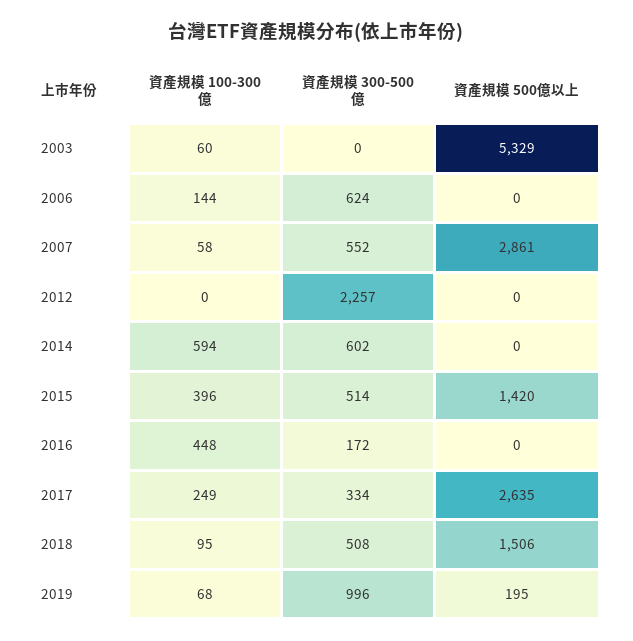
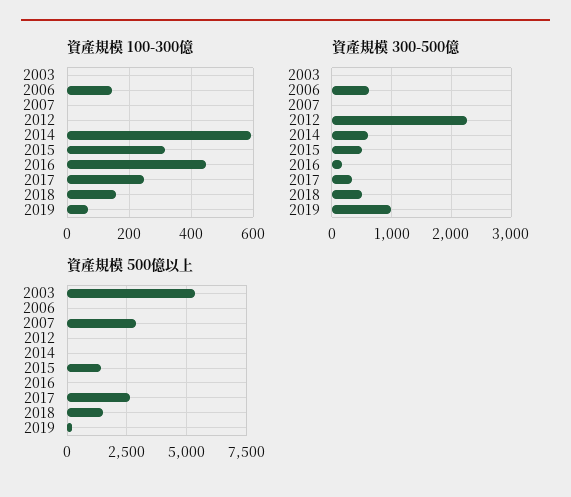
資產規模 100-300億, 2003: 60 -> 0
資產規模 100-300億, 2007: 58 -> 0
資產規模 300-500億, 2007: 552 -> 0
資產規模 100-300億, 2015: 396 -> 320
資產規模 100-300億, 2018: 95 -> 160

